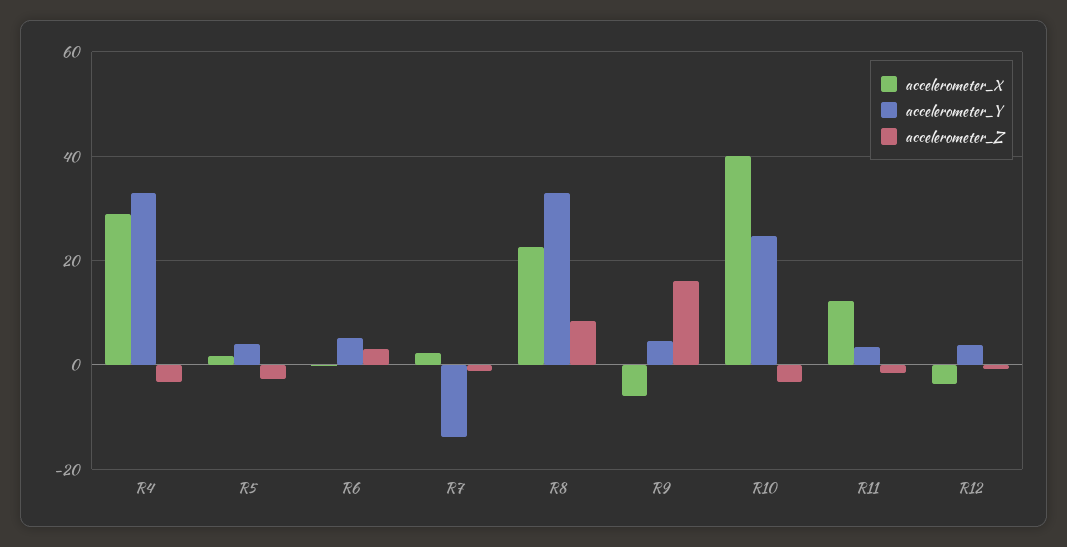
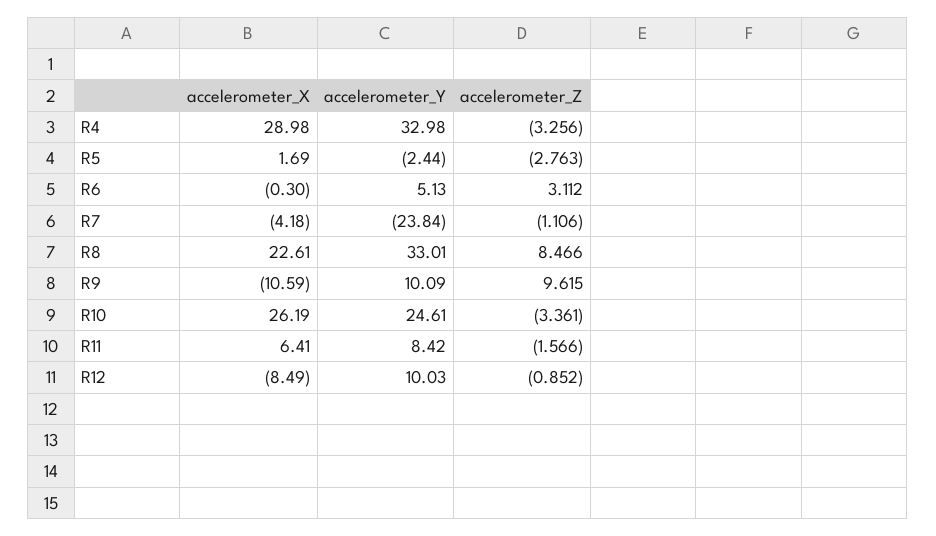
accelerometer_Y, R5: 4 -> -2.44
accelerometer_X, R7: 2 -> -4.18
accelerometer_Y, R7: -14 -> -23.84
accelerometer_X, R9: -6 -> -10.59
accelerometer_Y, R9: 4 -> 10.09
accelerometer_Z, R9: 16 -> 9.615
accelerometer_X, R10: 40 -> 26.19
accelerometer_X, R11: 12 -> 6.41
accelerometer_Y, R11: 4 -> 8.42
accelerometer_X, R12: -4 -> -8.49
accelerometer_Y, R12: 4 -> 10.03

